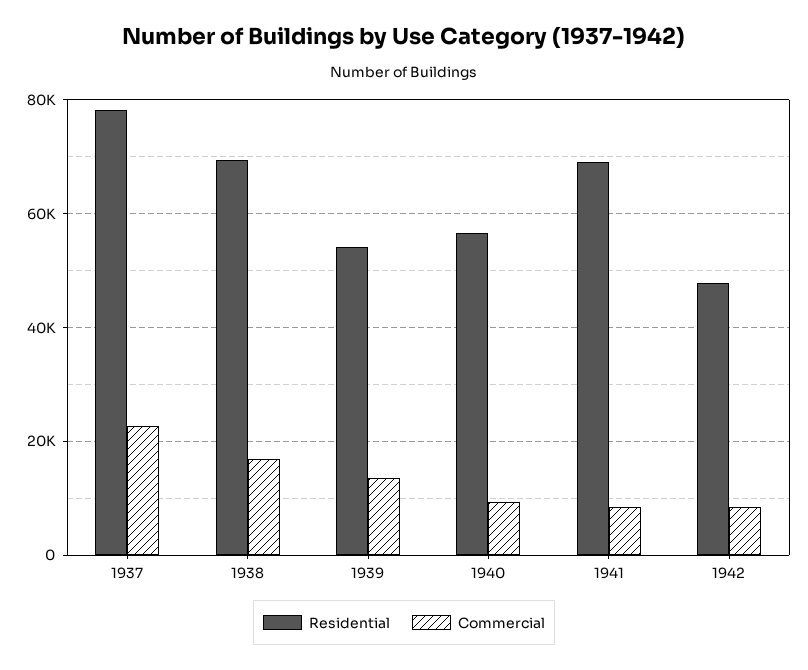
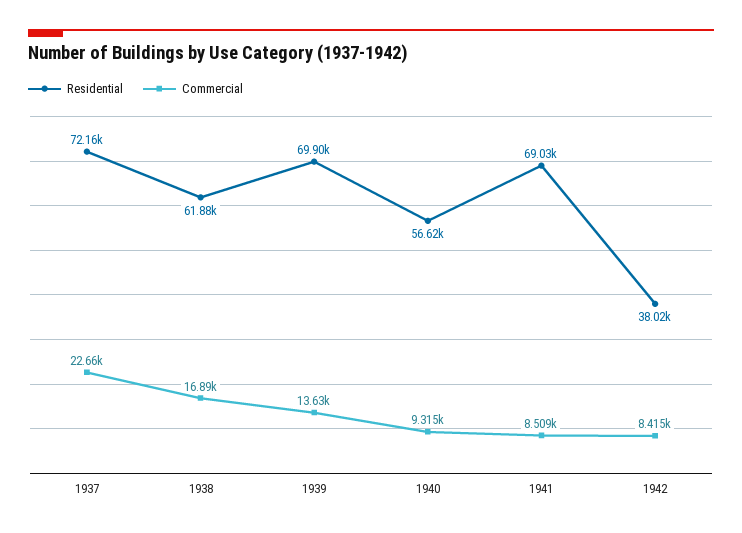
Residential, 1937: 78000 -> 72160
Residential, 1938: 70000 -> 61880
Residential, 1939: 54000 -> 69900
Residential, 1942: 48000 -> 38020

